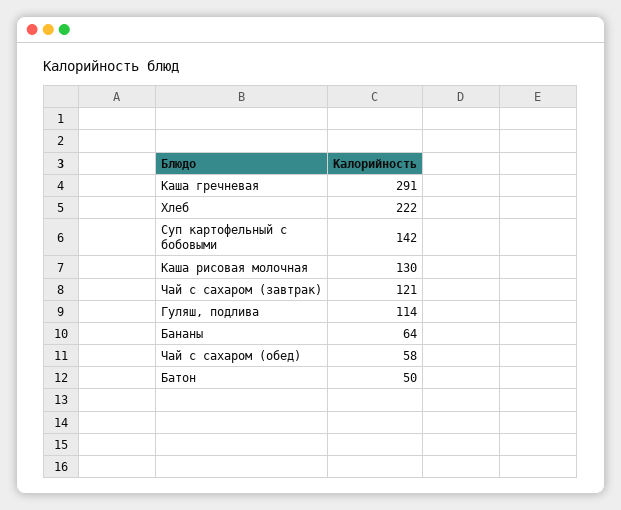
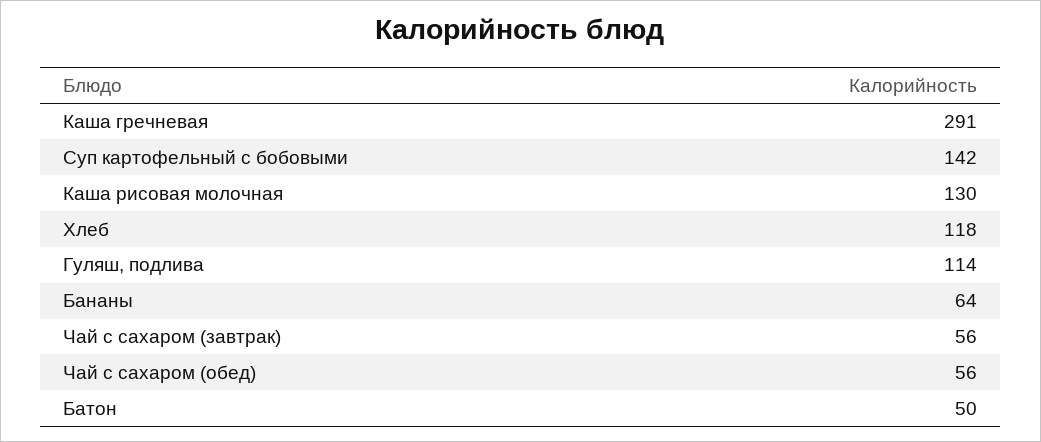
Хлеб: 222 -> 118
Чай с сахаром (завтрак): 121 -> 56
Чай с сахаром (обед): 58 -> 56

